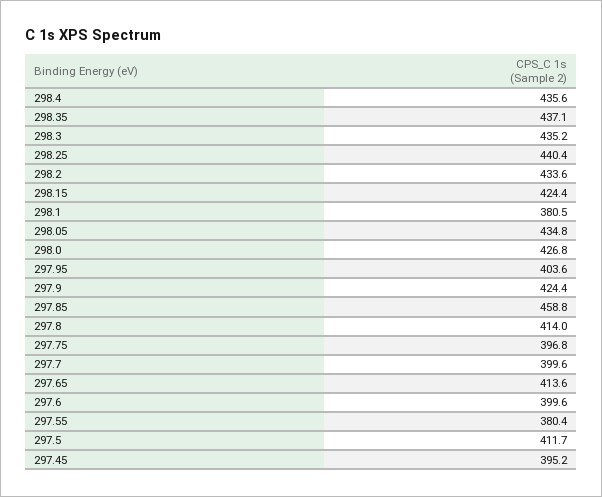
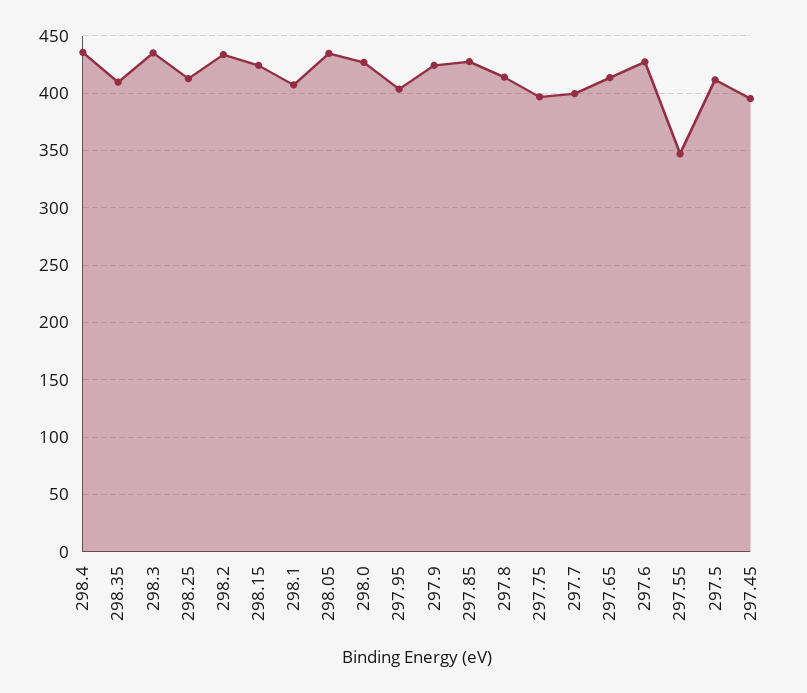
298.35: 437.1 -> 410
298.25: 440.4 -> 410
298.1: 380.5 -> 410
297.85: 458.8 -> 430
297.6: 399.6 -> 430
297.55: 380.4 -> 350

